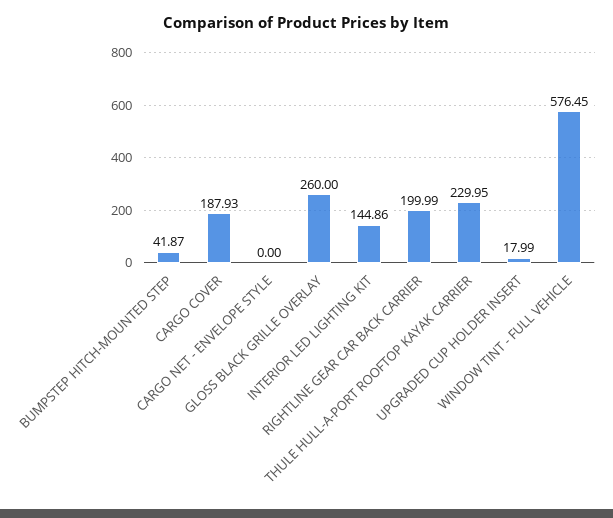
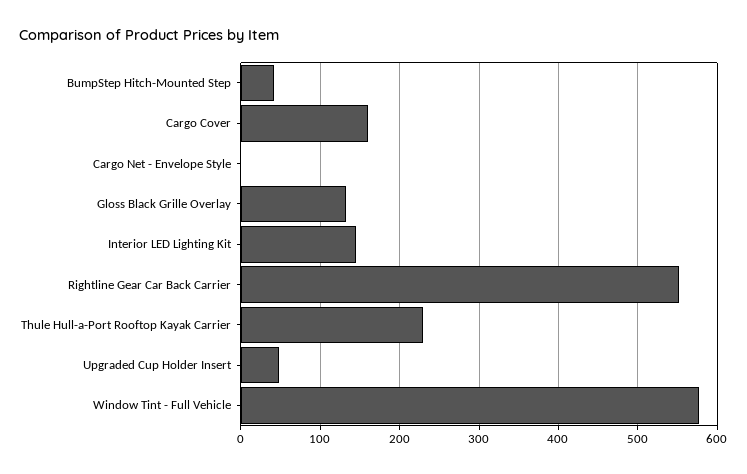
CARGO COVER: 187.93 -> 160
GLOSS BLACK GRILLE OVERLAY: 260 -> 130
RIGHTLINE GEAR CAR BACK CARRIER: 199.99 -> 550
UPGRADED CUP HOLDER INSERT: 17.99 -> 50

